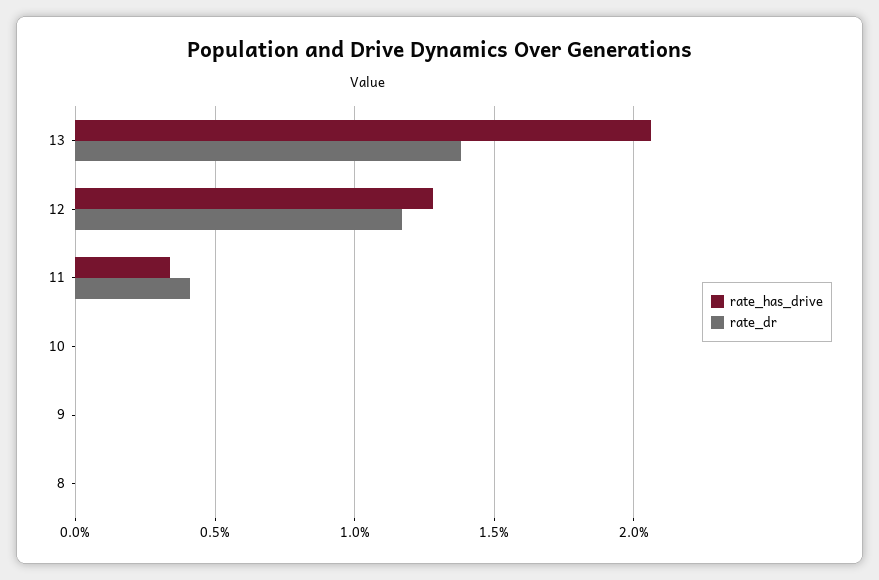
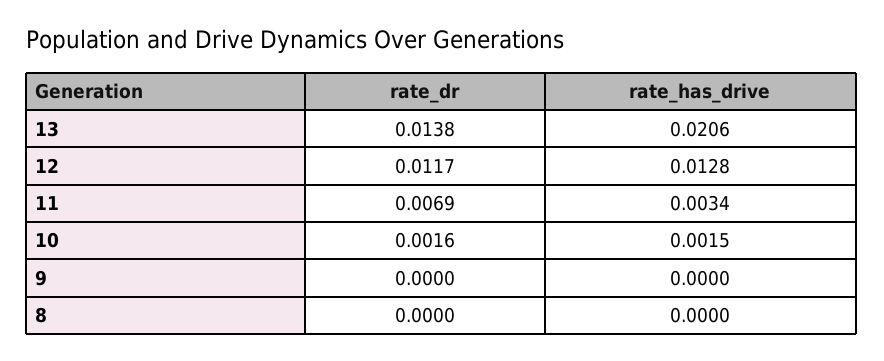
rate_dr, 11: 0.004 -> 0.0069
rate_has_drive, 10: 0 -> 0.0015
rate_dr, 10: 0 -> 0.0016

